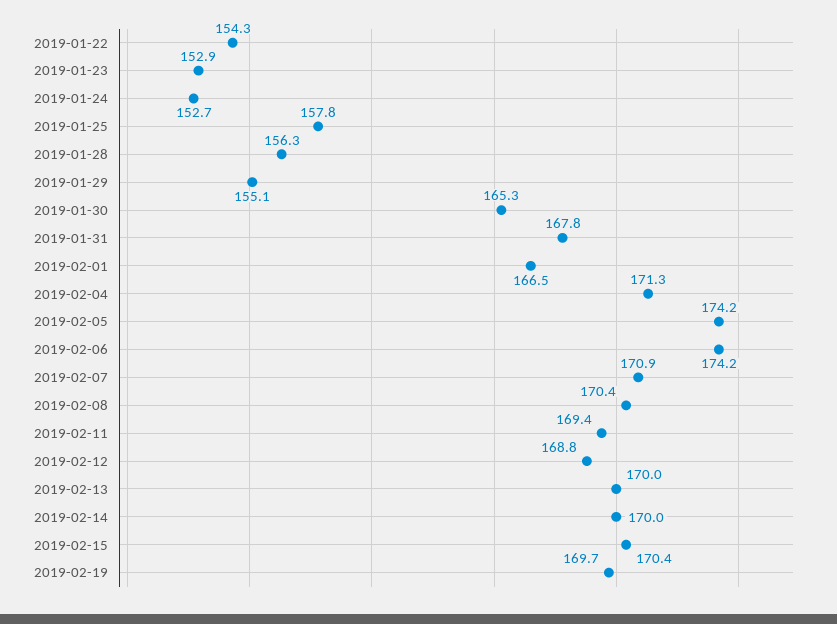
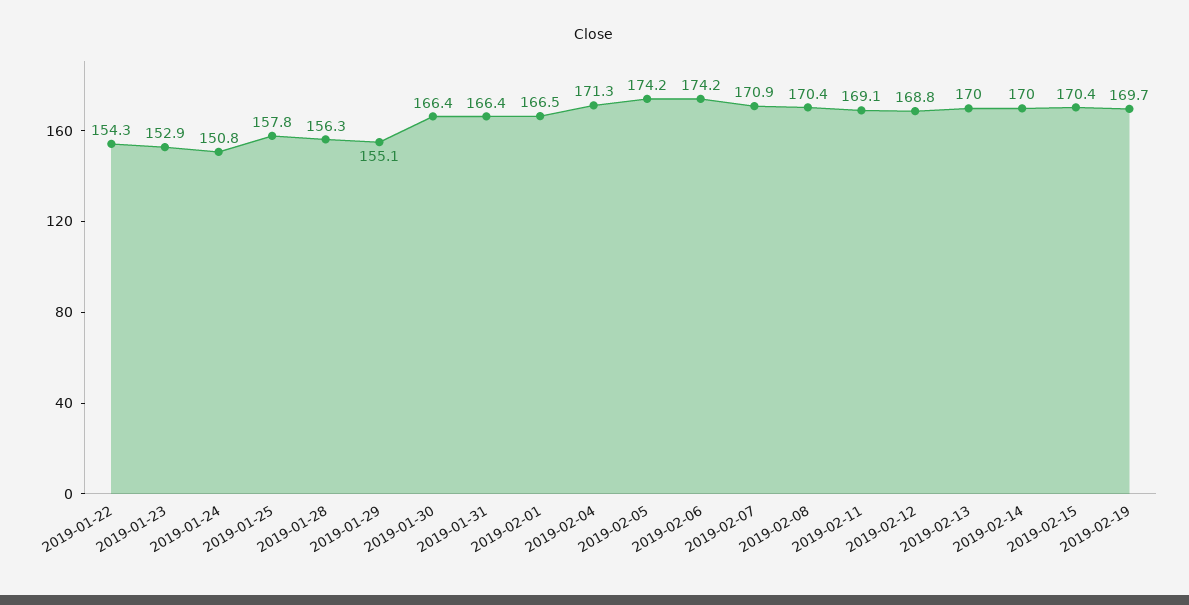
2019-01-24: 152.7 -> 150.8
2019-01-30: 165.3 -> 166.4
2019-01-31: 167.8 -> 166.4
2019-02-11: 169.4 -> 169.1

